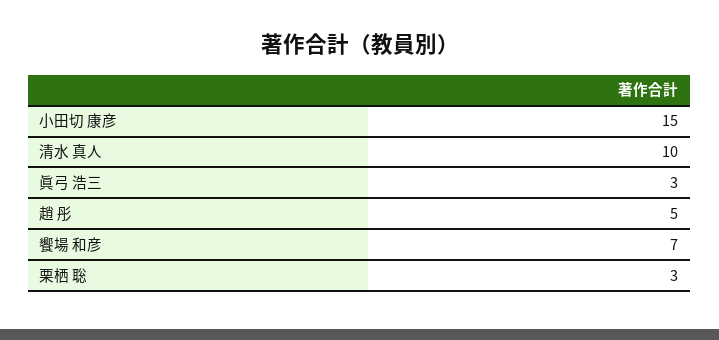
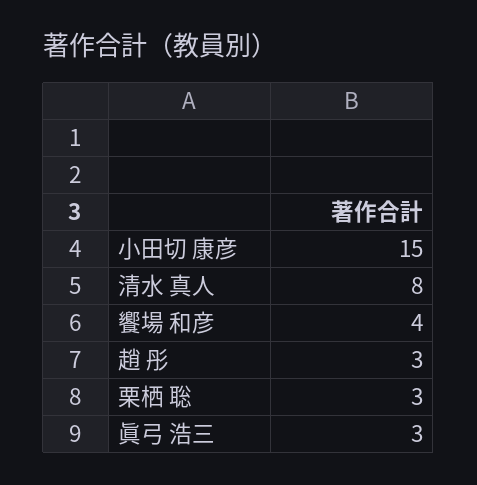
清水 真人: 10 -> 8
趙 彤: 5 -> 3
饗場 和彦: 7 -> 4

